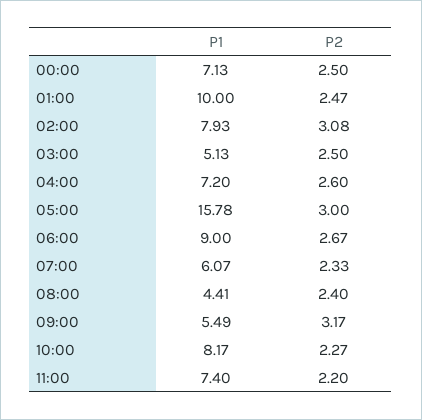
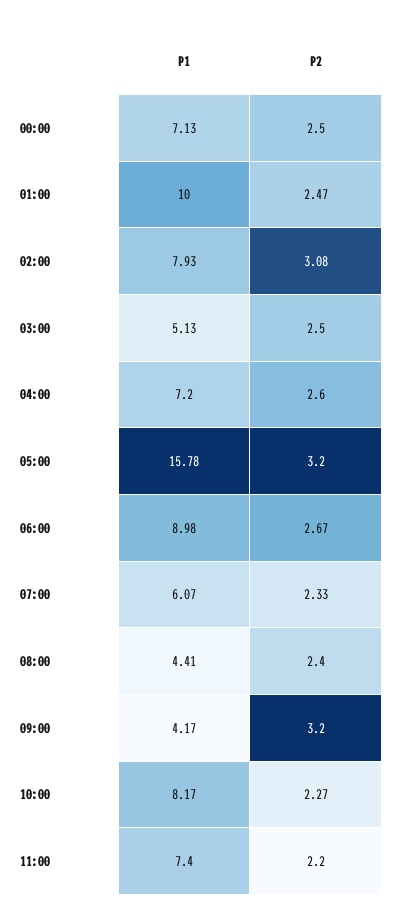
P2, 05:00: 3 -> 3.2
P1, 06:00: 9 -> 8.98
P1, 09:00: 5.49 -> 4.17
P2, 09:00: 3.17 -> 3.2

